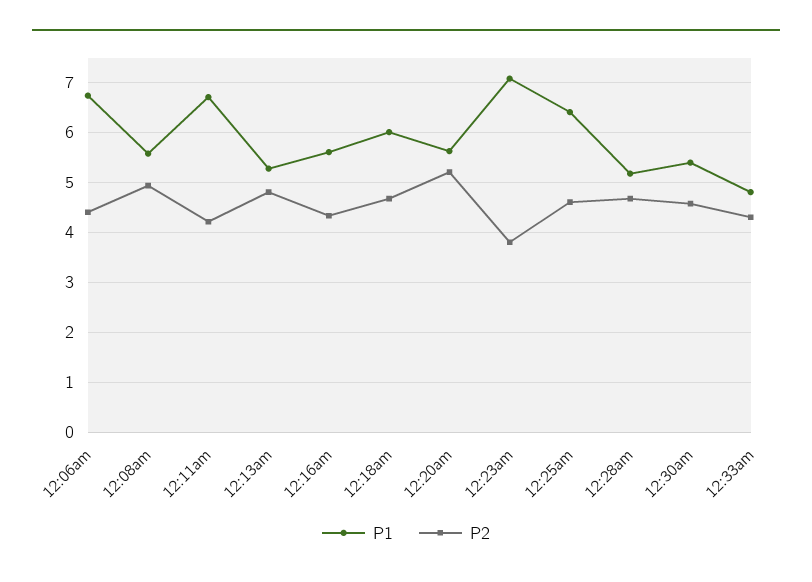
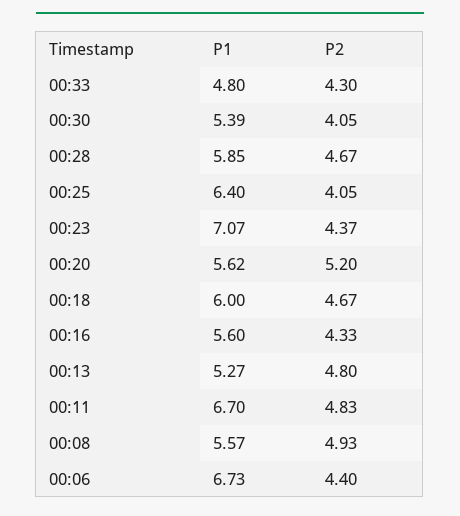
P2, 12:11am: 4.2 -> 4.83
P2, 12:23am: 3.8 -> 4.37
P2, 12:25am: 4.6 -> 4.05
P1, 12:28am: 5.2 -> 5.85
P2, 12:30am: 4.6 -> 4.05

